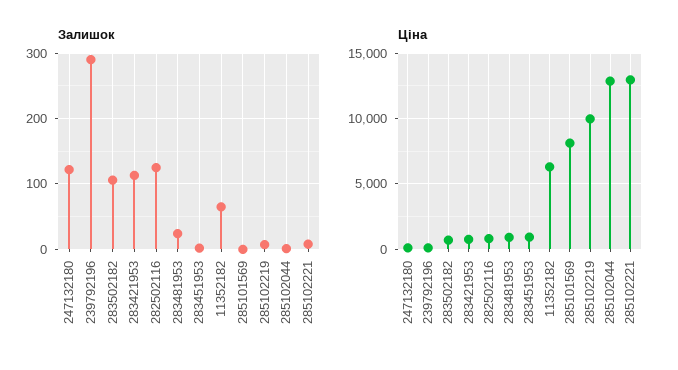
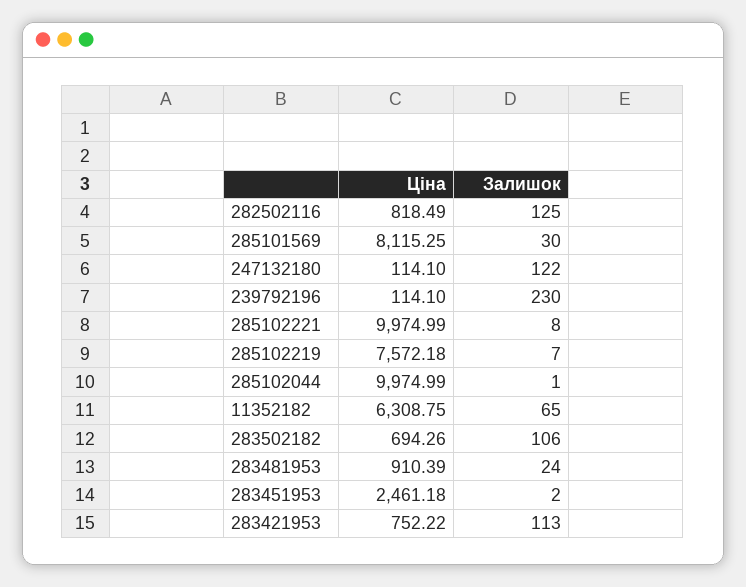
Залишок, 239792196: 290 -> 230
Залишок, 285101569: 0 -> 30
Ціна, 283451953: 1000 -> 2461.18
Ціна, 285102219: 10000 -> 7572.18
Ціна, 285102044: 13000 -> 9974.99
Ціна, 285102221: 13000 -> 9974.99

